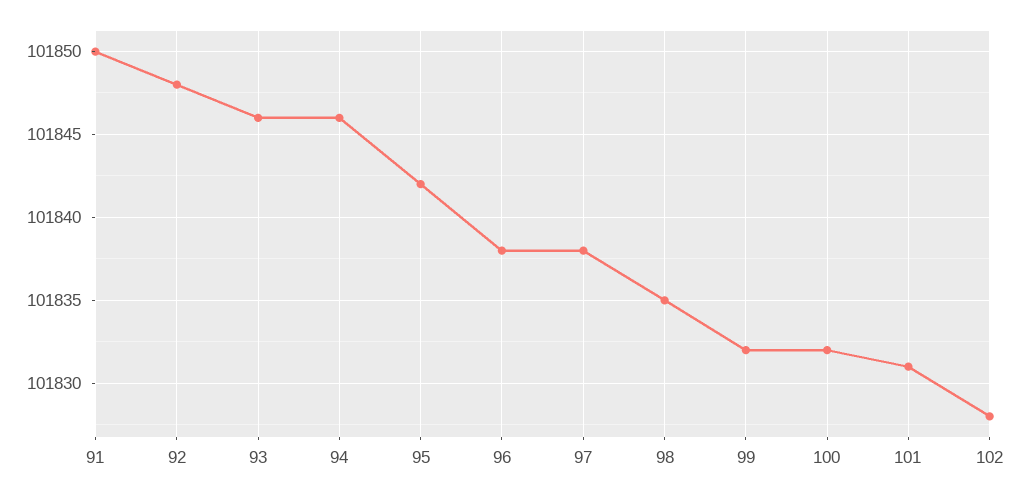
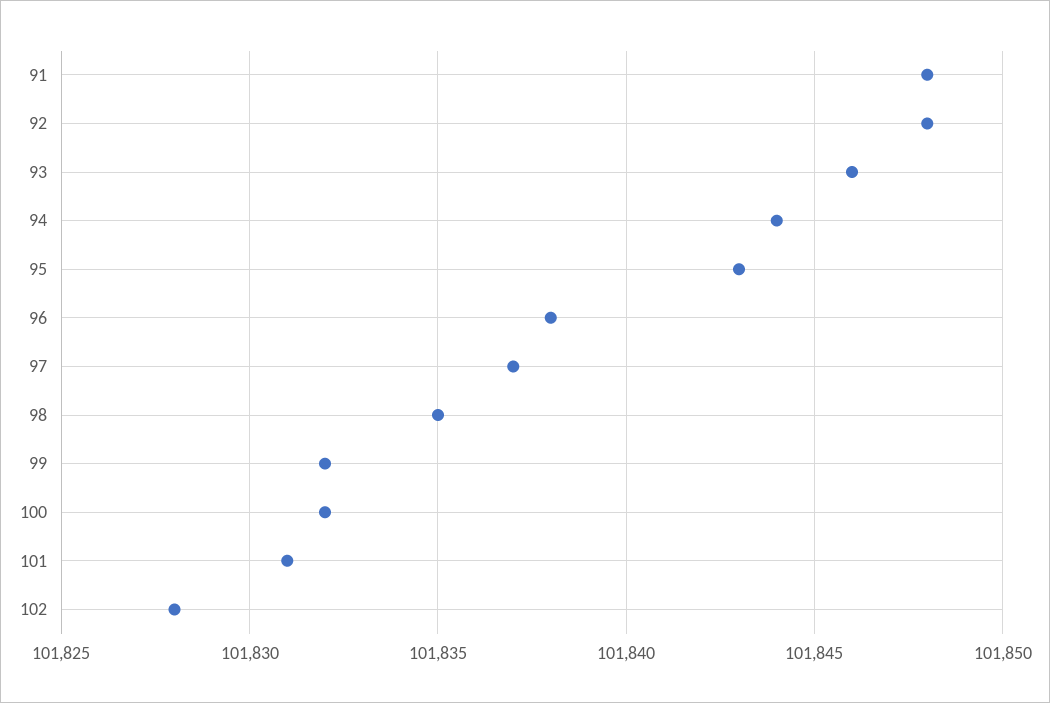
91: 101850 -> 101848
94: 101846 -> 101844
95: 101842 -> 101843
97: 101838 -> 101837

